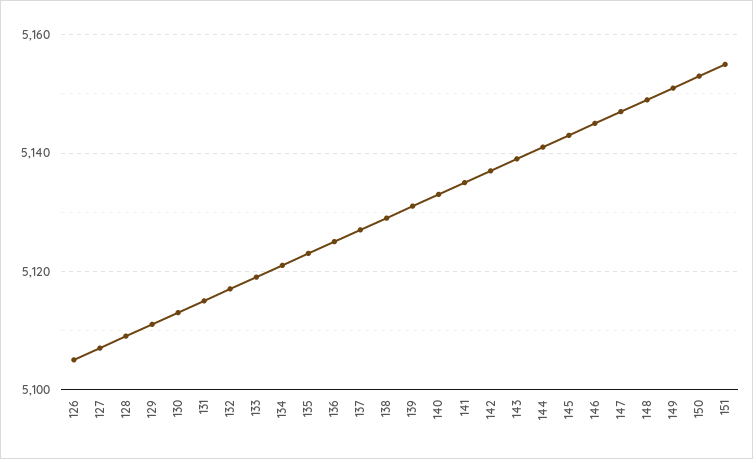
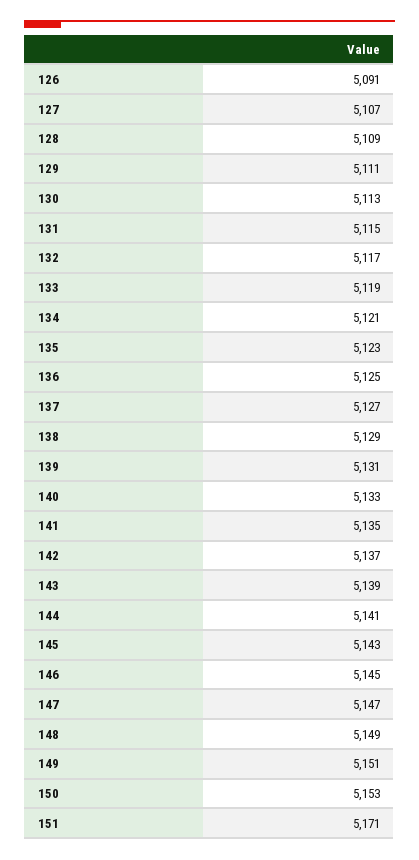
126: 5105 -> 5091
151: 5155 -> 5171

